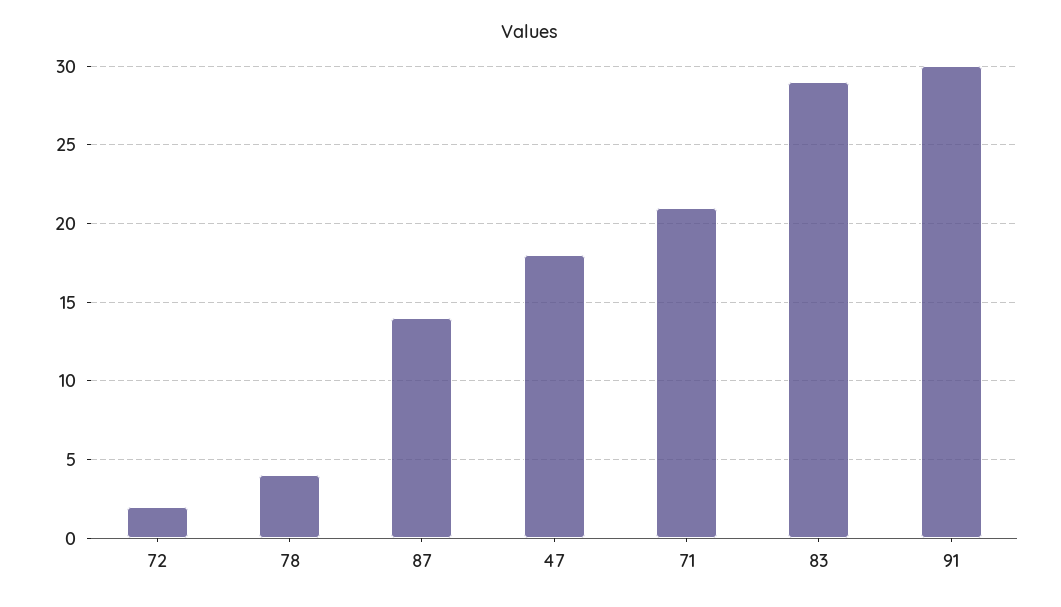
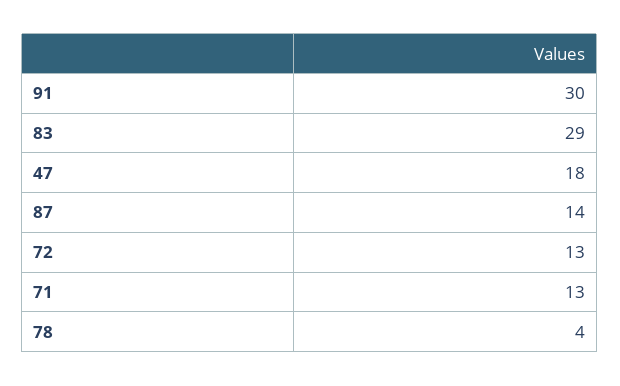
72: 2 -> 13
71: 21 -> 13

